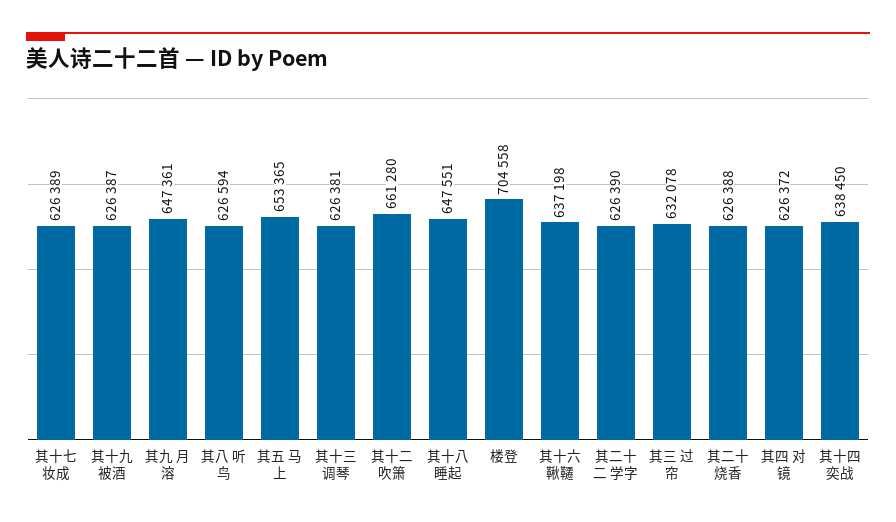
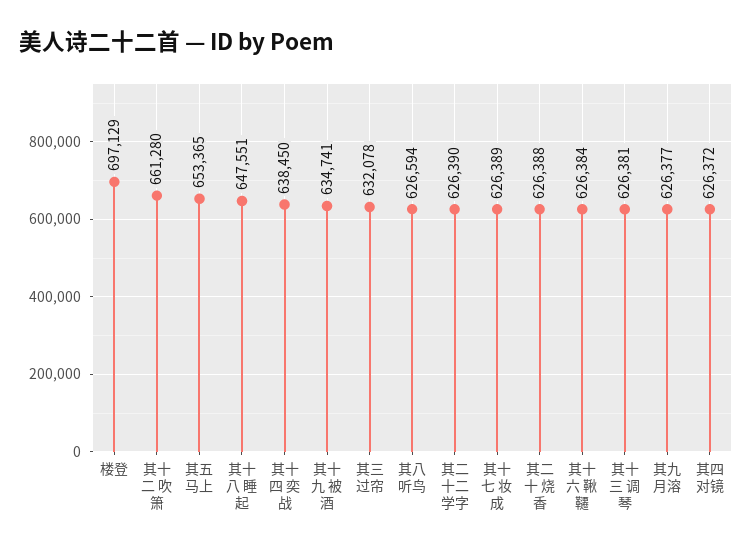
其十九 被酒: 626387 -> 634741
其九 月溶: 647361 -> 626377
楼登: 704558 -> 697129
其十六 鞦韆: 637198 -> 626384

